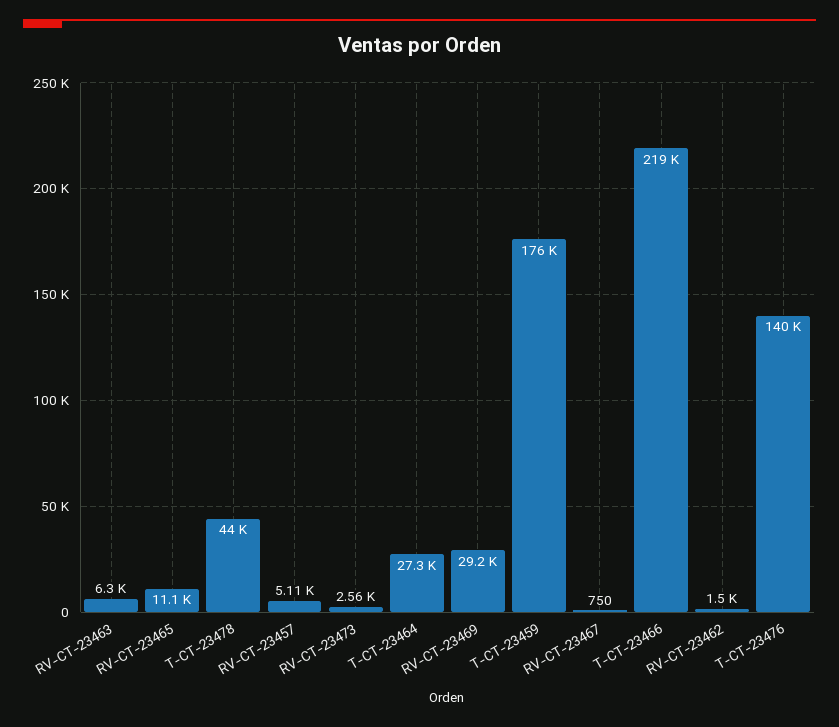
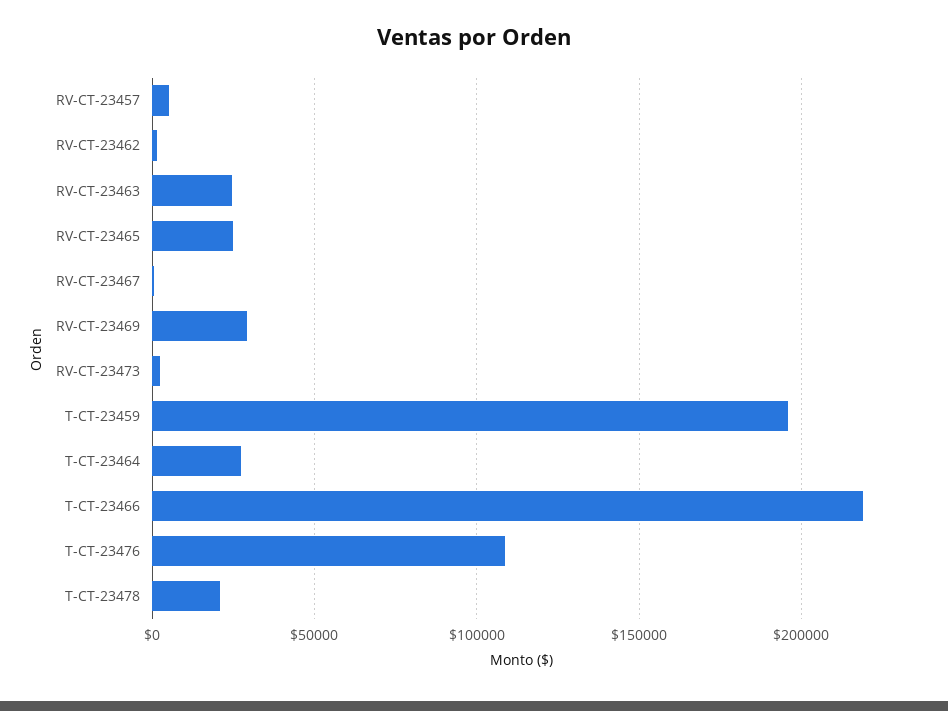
RV-CT-23463: 6300 -> 25000
RV-CT-23465: 11100 -> 25000
T-CT-23478: 44000 -> 20000
T-CT-23459: 176000 -> 195000
T-CT-23476: 140000 -> 110000

